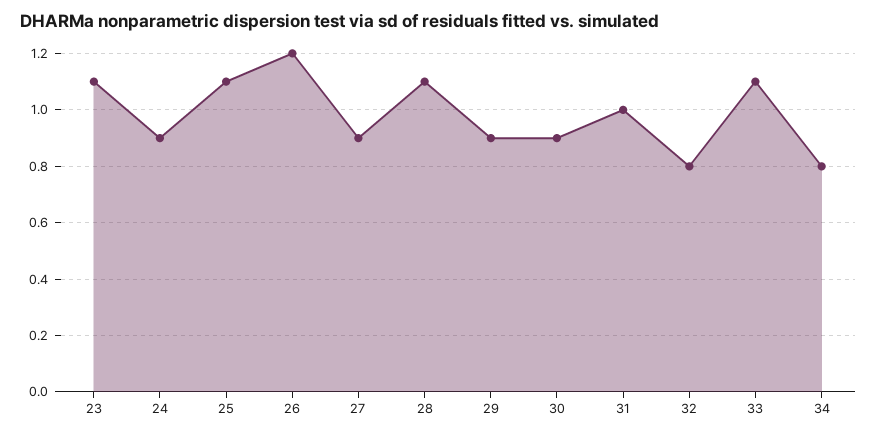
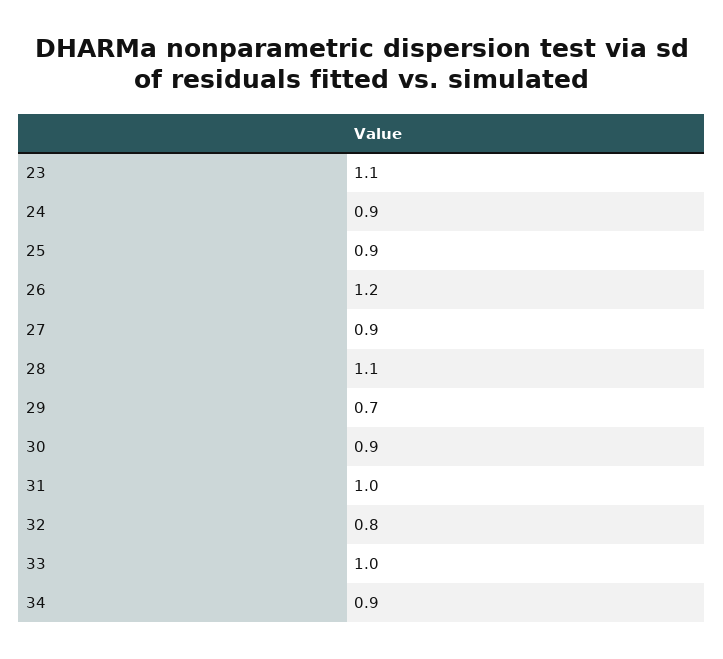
25: 1.1 -> 0.9
29: 0.9 -> 0.7
33: 1.1 -> 1
34: 0.8 -> 0.9

